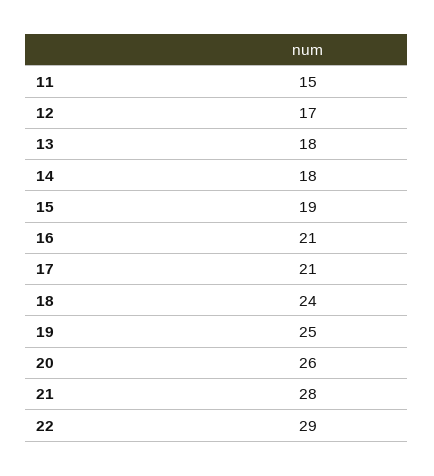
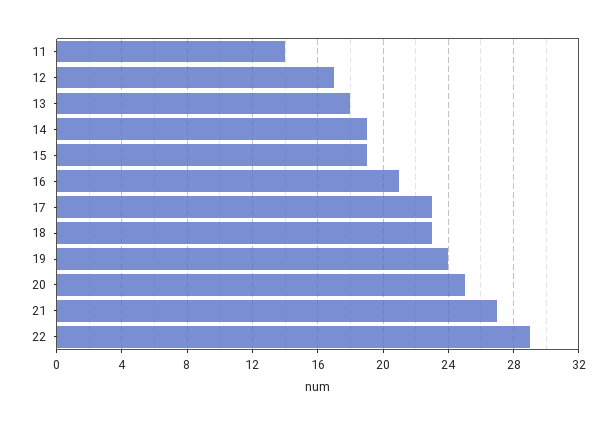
11: 15 -> 14
14: 18 -> 19
17: 21 -> 23
18: 24 -> 23
19: 25 -> 24
20: 26 -> 25
21: 28 -> 27

